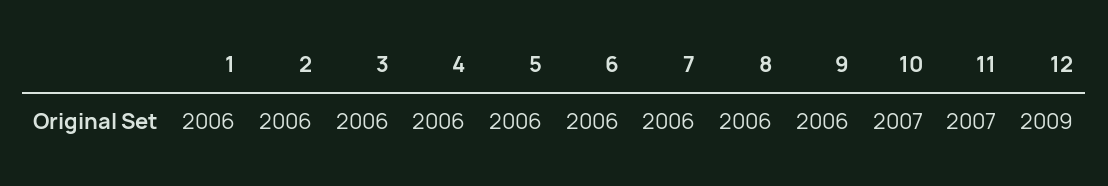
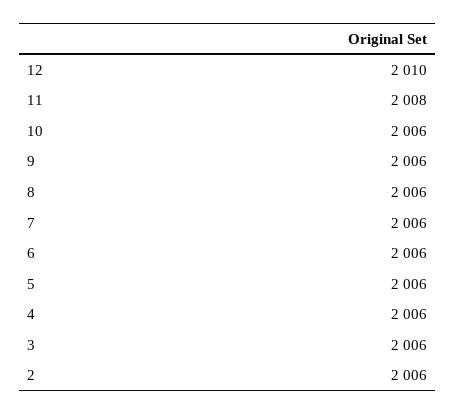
1: 2006 -> none
10: 2007 -> 2006
11: 2007 -> 2008
12: 2009 -> 2010

